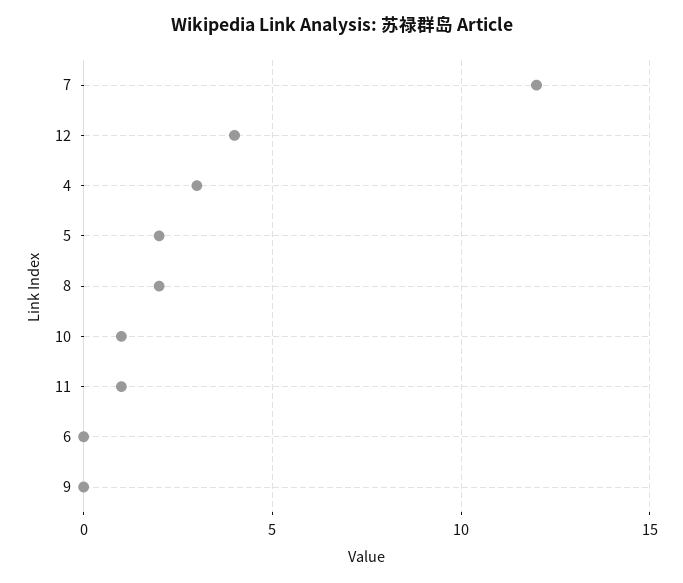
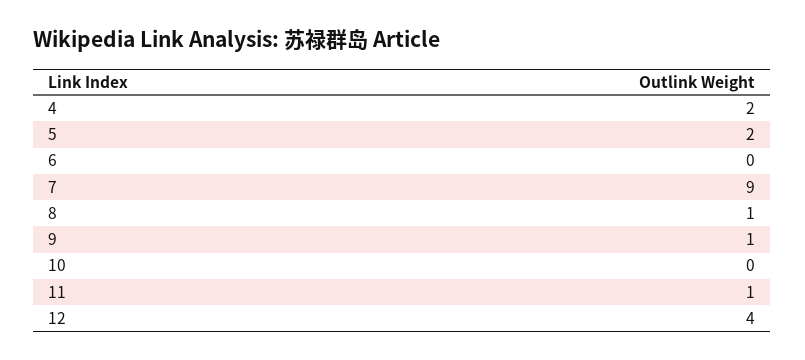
7: 12 -> 9
4: 3 -> 2
8: 2 -> 1
10: 1 -> 0
9: 0 -> 1

